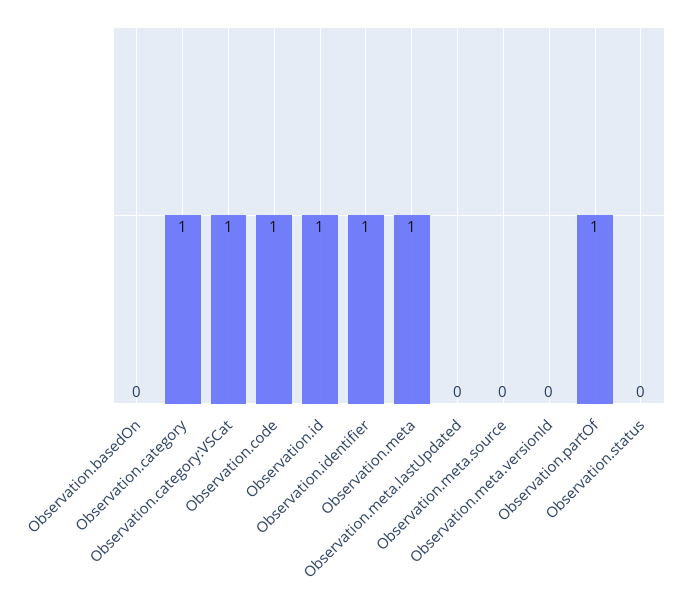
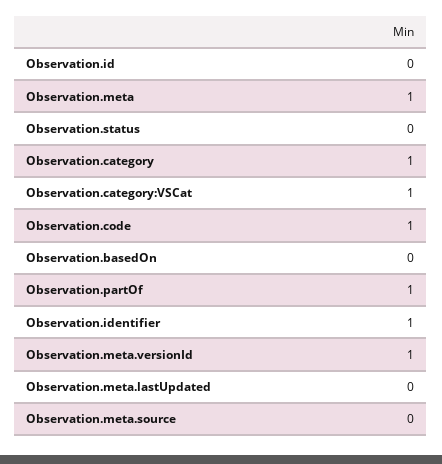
Observation.id: 1 -> 0
Observation.meta.versionId: 0 -> 1

